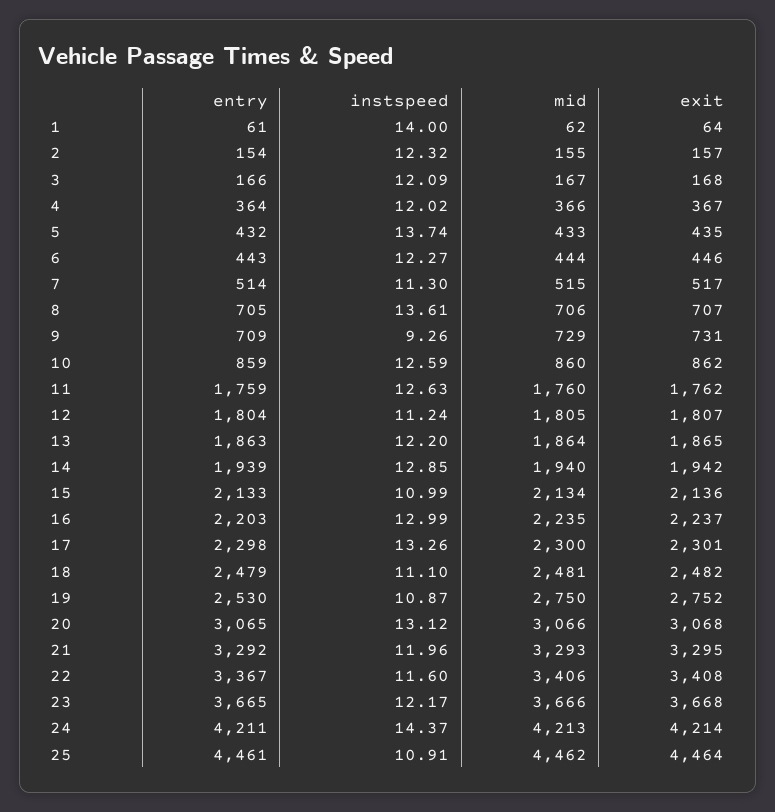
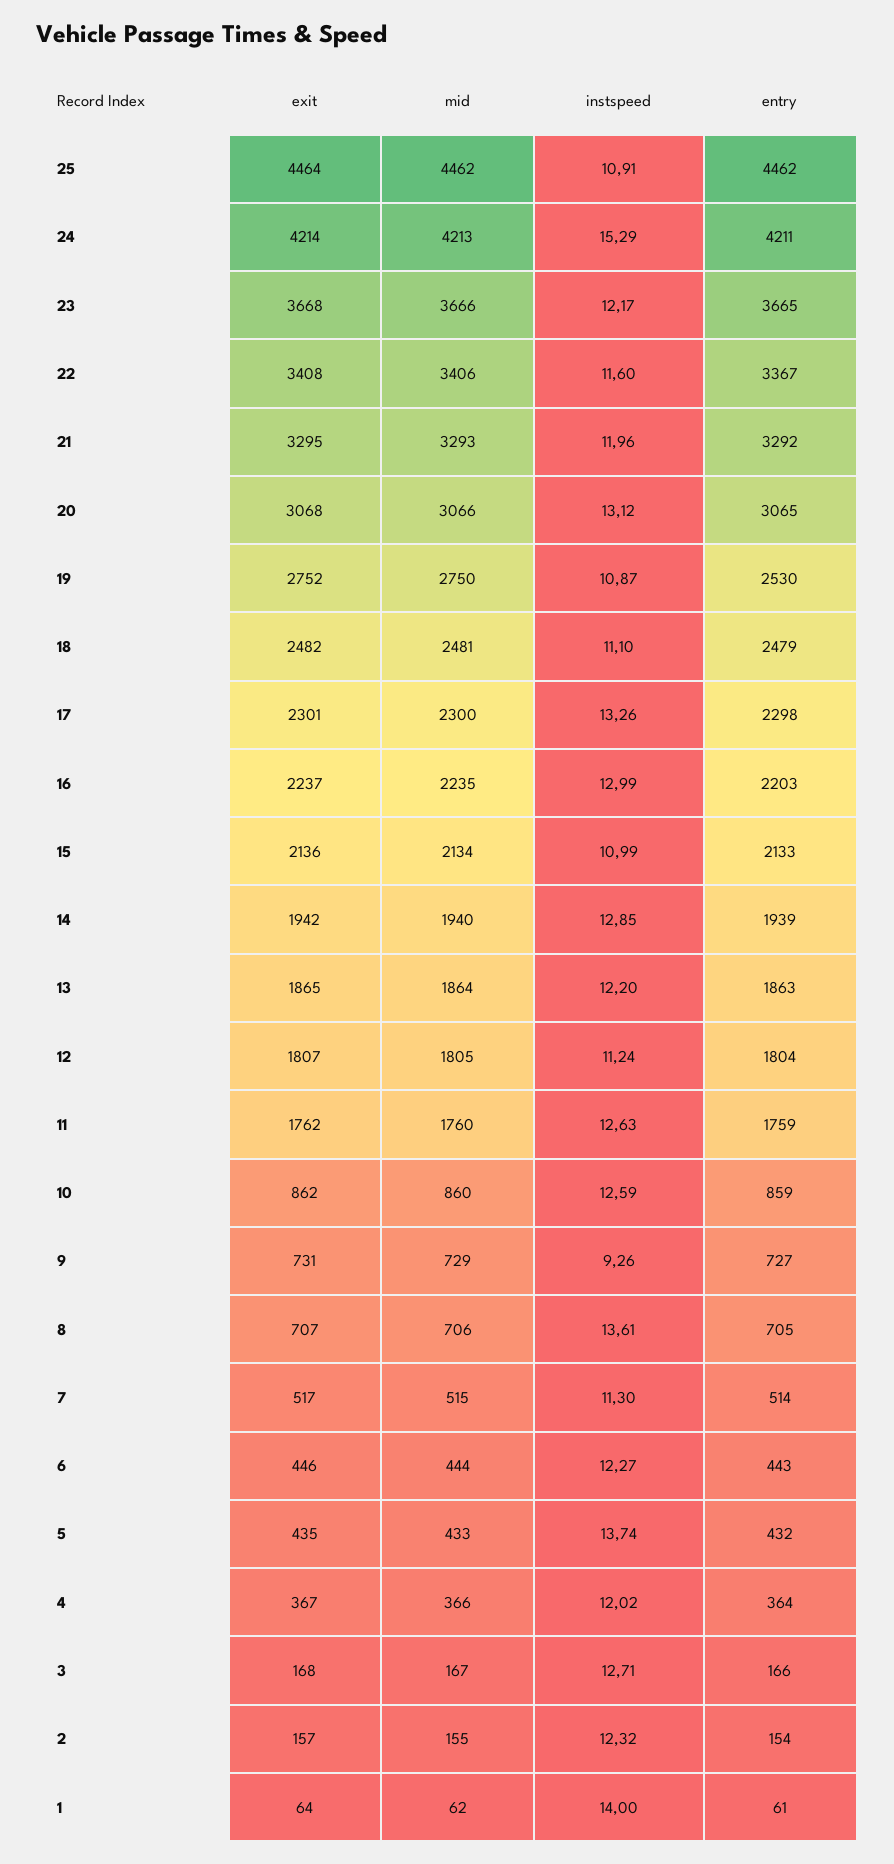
instspeed, 3: 12.09 -> 12.71
entry, 9: 709 -> 727
instspeed, 24: 14.37 -> 15.29
entry, 25: 4461 -> 4462

